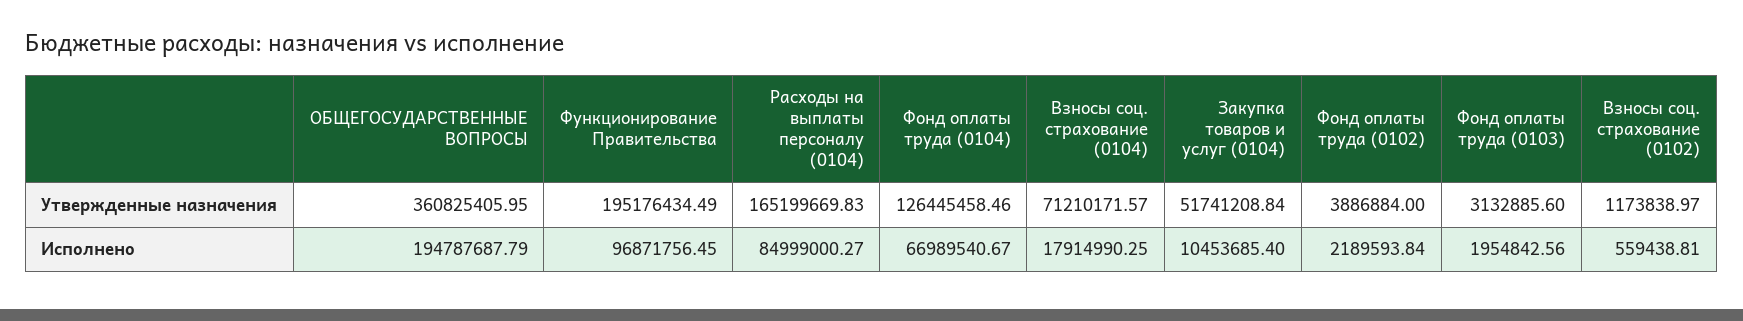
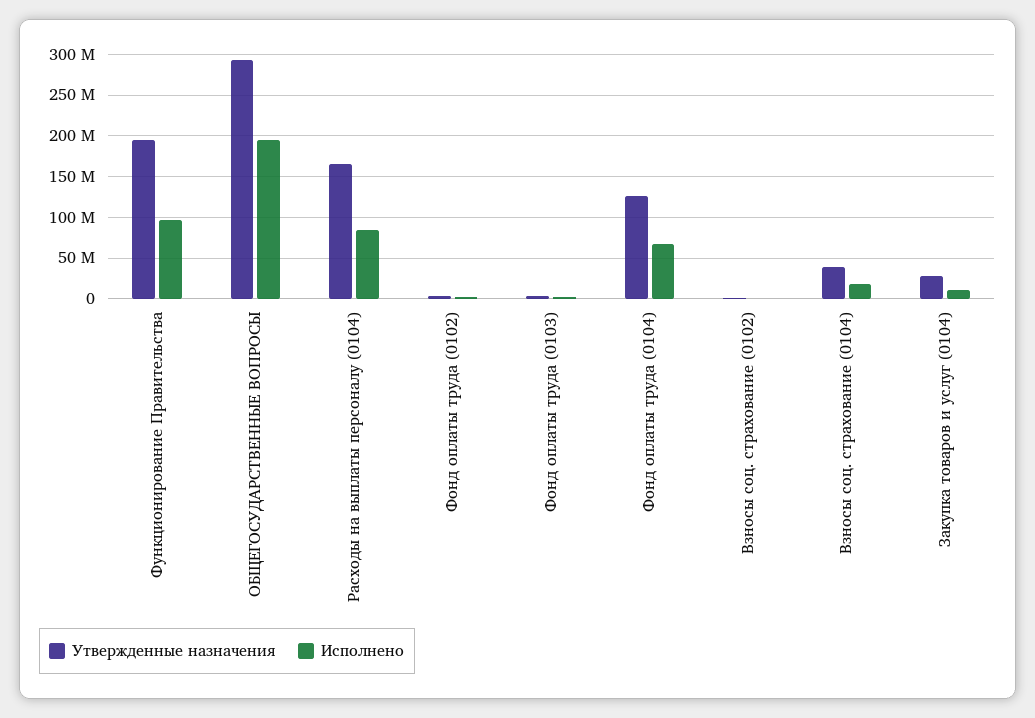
Утвержденные назначения, ОБЩЕГОСУДАРСТВЕННЫЕ ВОПРОСЫ: 360825405.95 -> 290000000
Утвержденные назначения, Взносы соц. страхование (0104): 71210171.57 -> 40000000
Утвержденные назначения, Закупка товаров и услуг (0104): 51741208.84 -> 30000000

